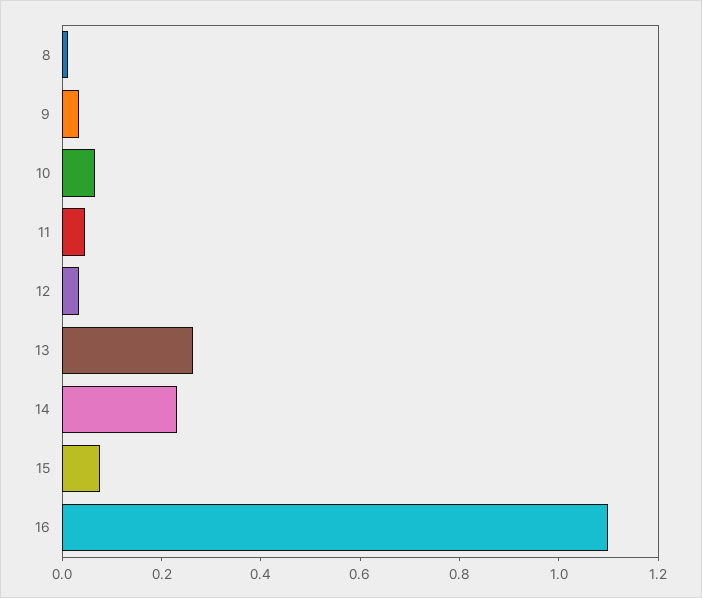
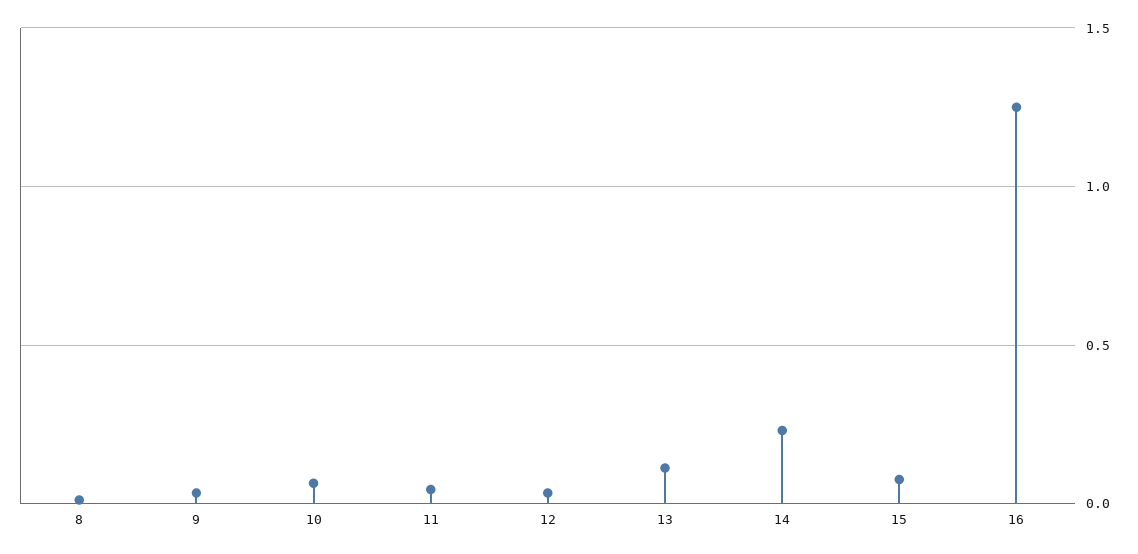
13: 0.25 -> 0.1
16: 1.1 -> 1.25

